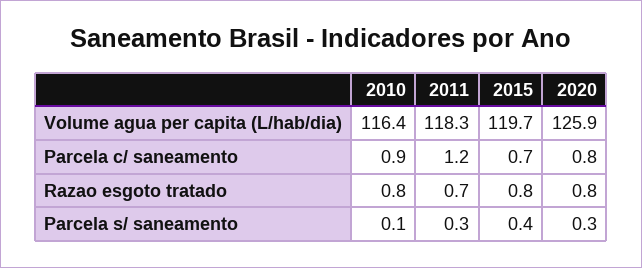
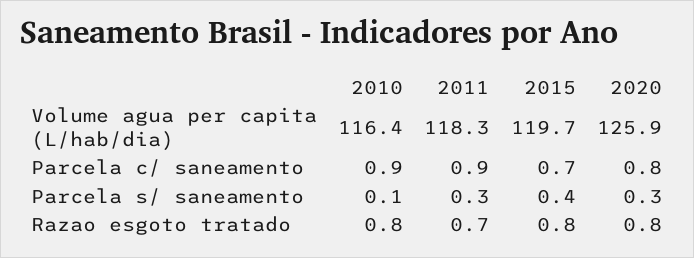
2011, Parcela c/ saneamento: 1.2 -> 0.9

